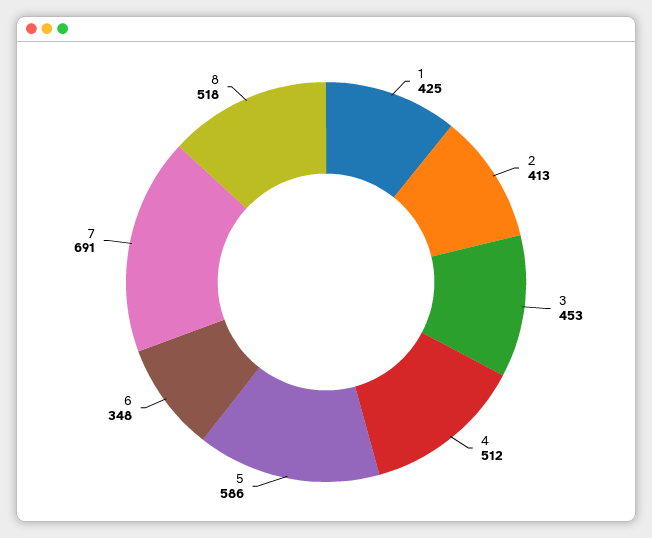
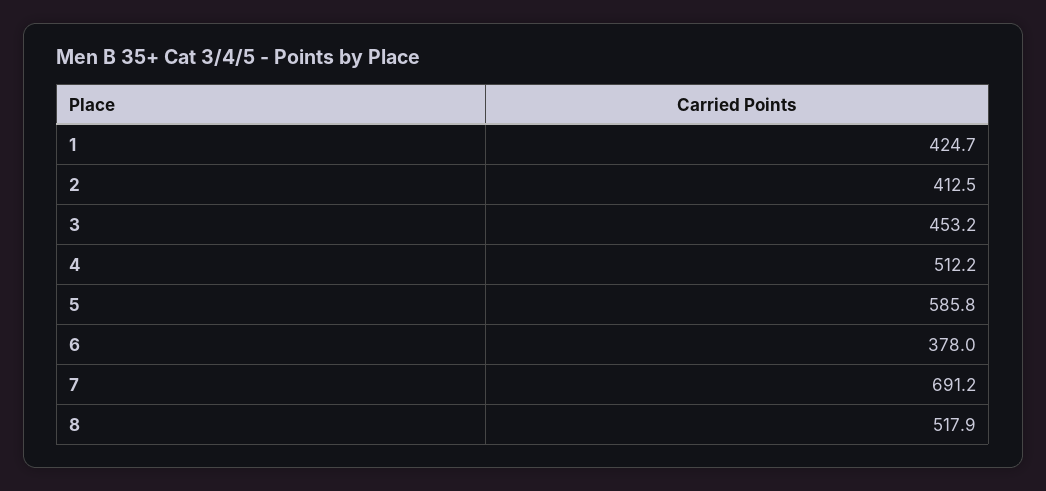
6: 348 -> 378

